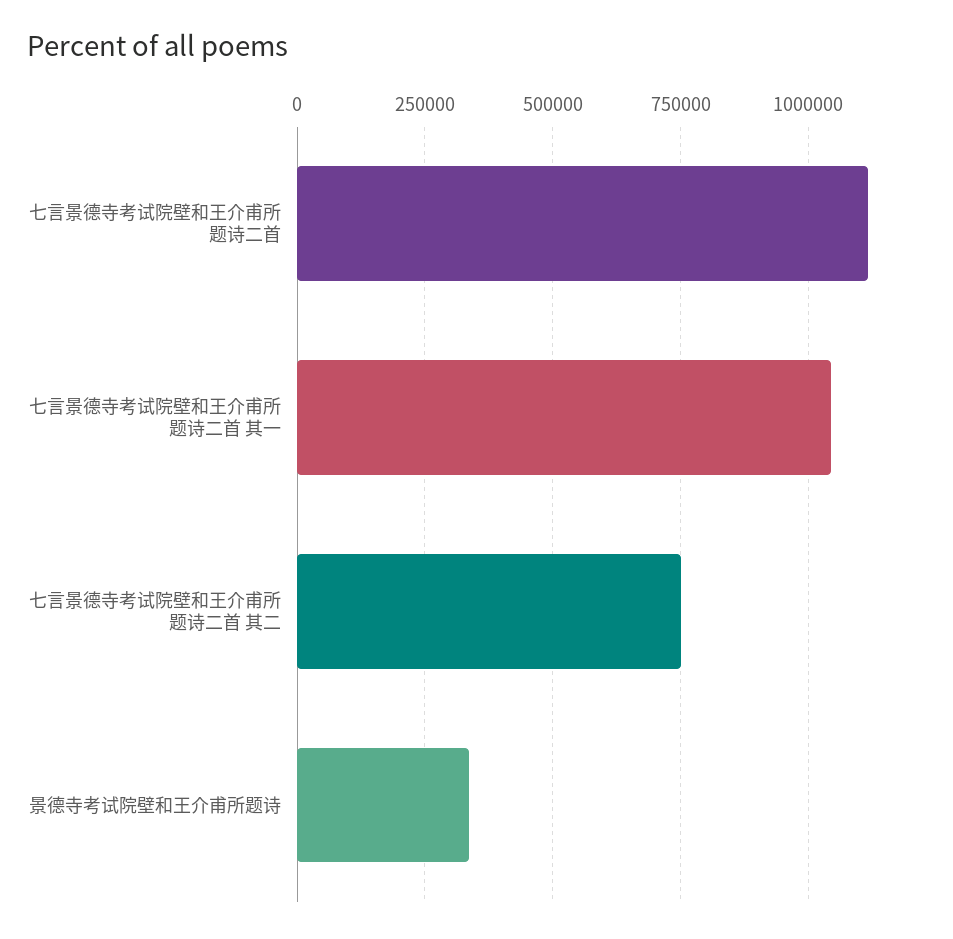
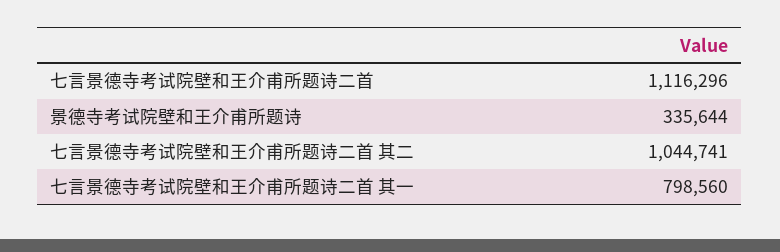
七言景德寺考试院壁和王介甫所题诗二首 其一: 1050000 -> 798560
七言景德寺考试院壁和王介甫所题诗二首 其二: 750000 -> 1044741

